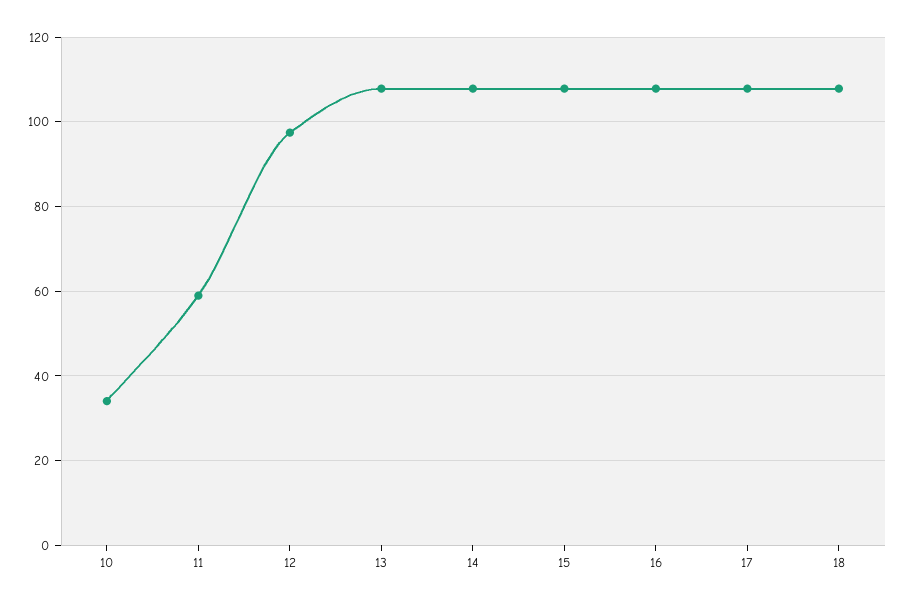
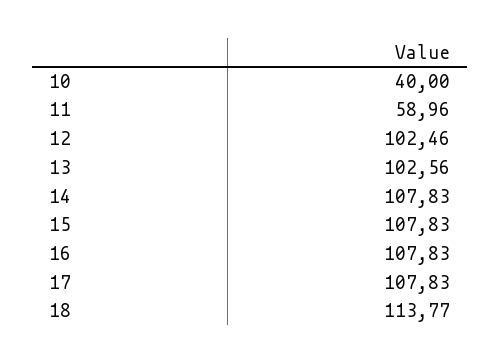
10: 34 -> 40
12: 98 -> 102.46
13: 108 -> 102.56
18: 108 -> 113.77

